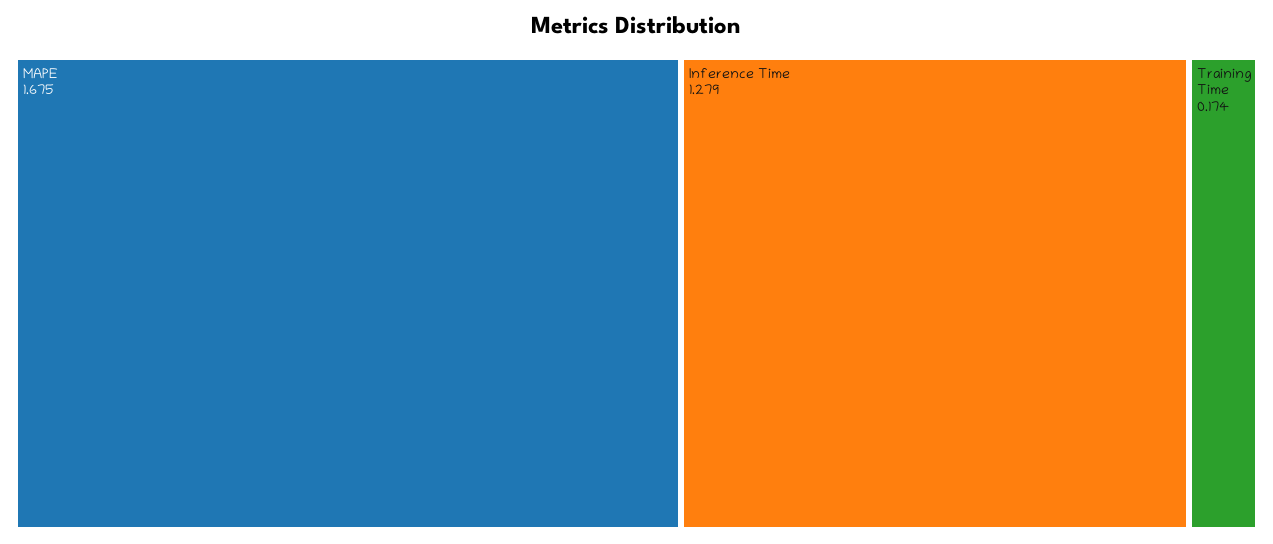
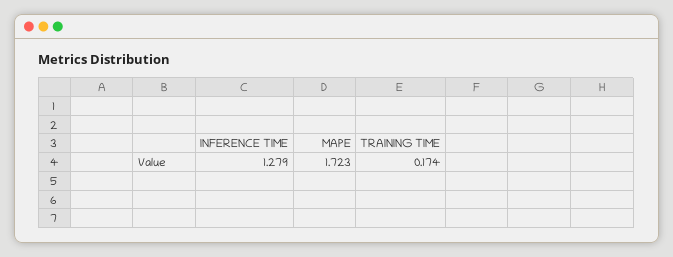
MAPE: 1.675 -> 1.723

